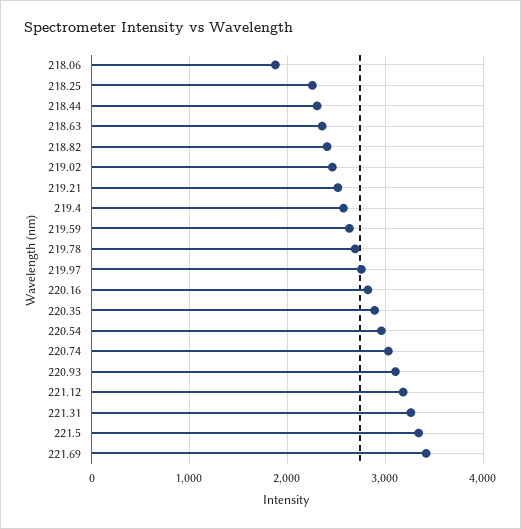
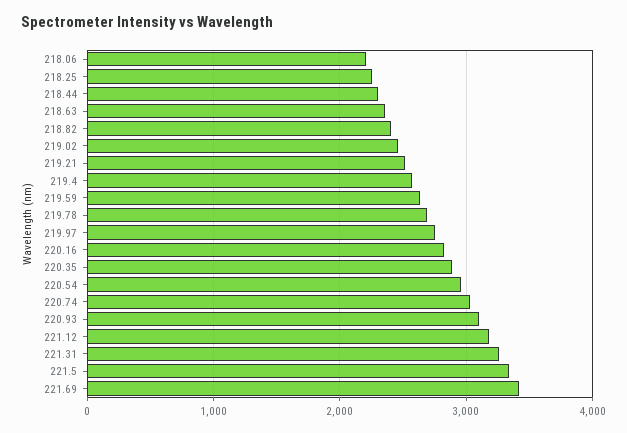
218.06: 1900 -> 2200

